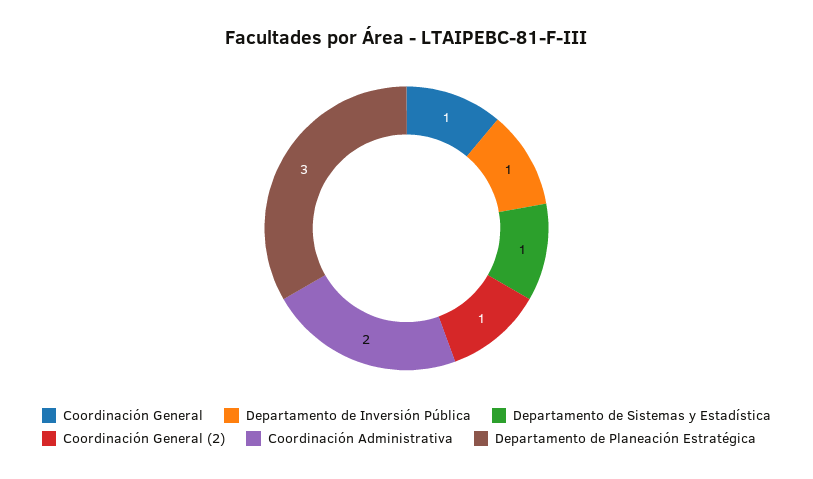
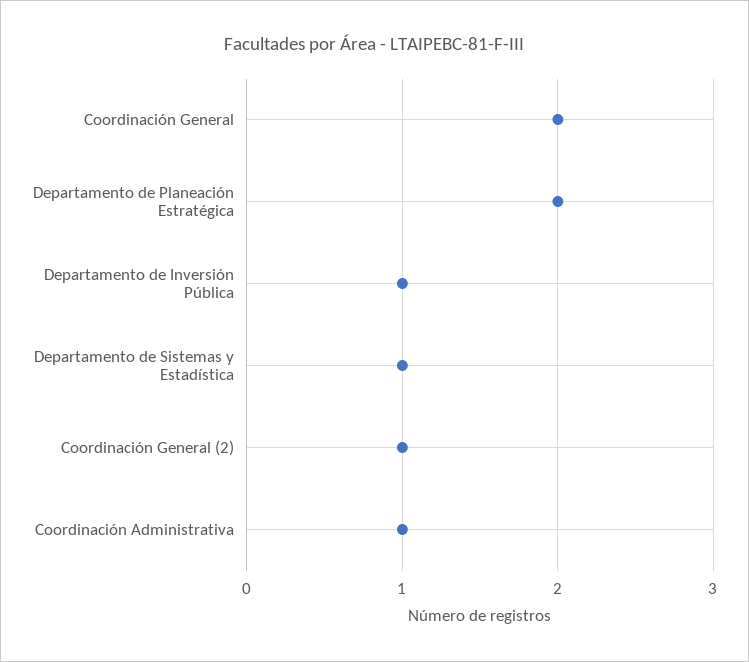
Coordinación General: 1 -> 2
Coordinación Administrativa: 2 -> 1
Departamento de Planeación Estratégica: 3 -> 2

